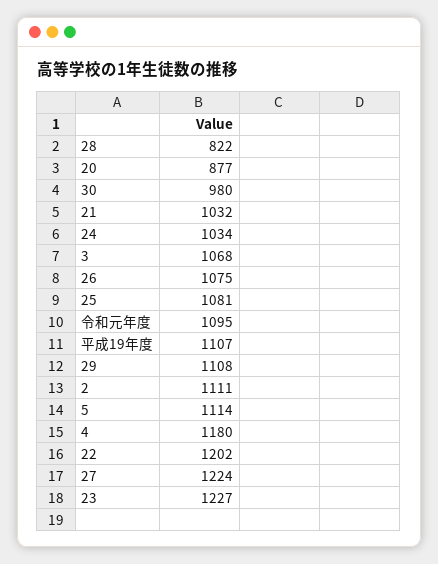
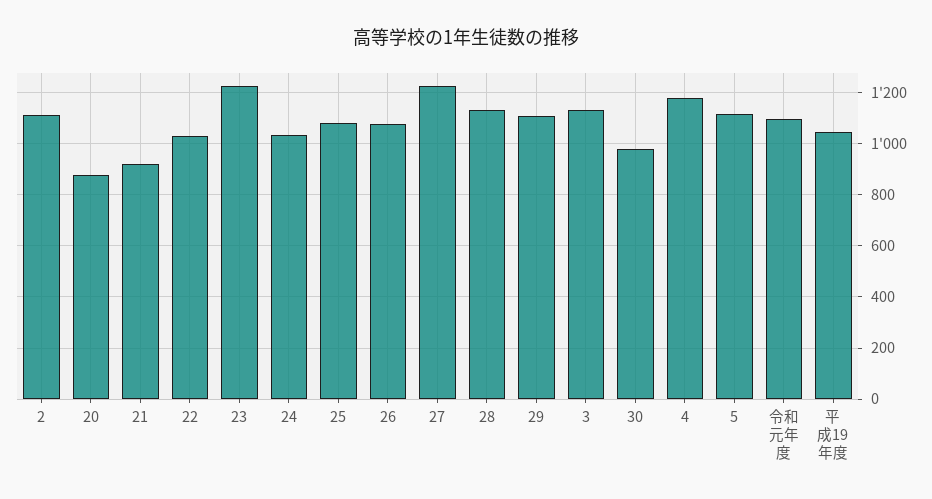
28: 822 -> 1125
21: 1032 -> 925
3: 1068 -> 1125
平成19年度: 1107 -> 1050
22: 1202 -> 1025

